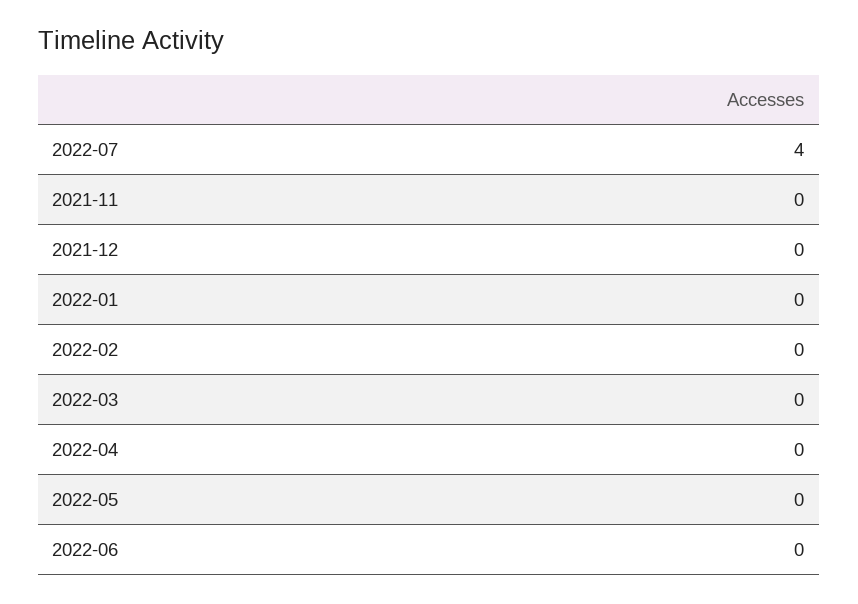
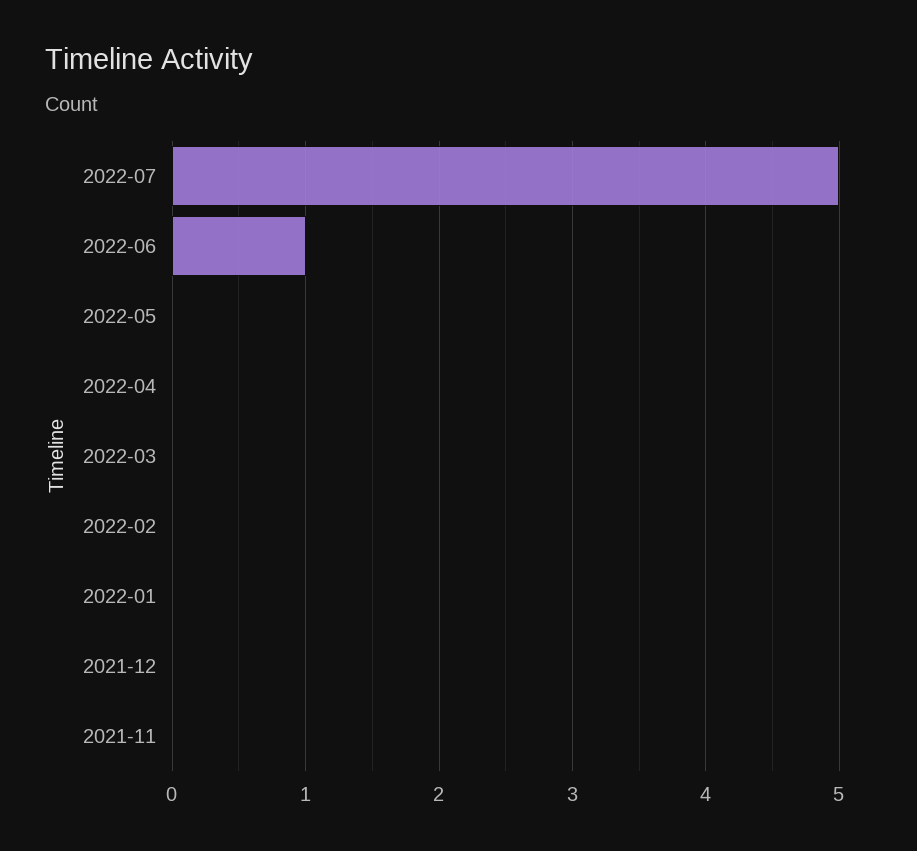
2022-07: 4 -> 5
2022-06: 0 -> 1

